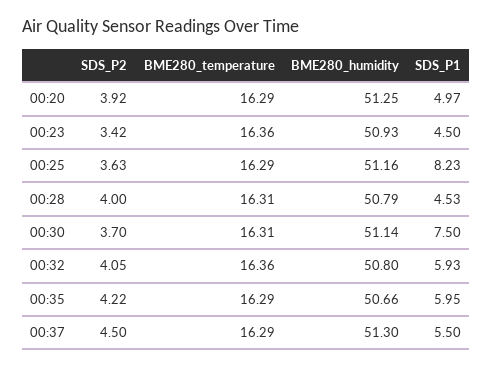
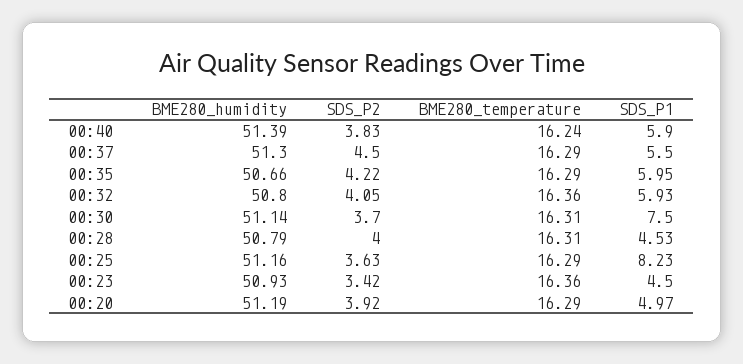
BME280_humidity, 00:20: 51.25 -> 51.19
BME280_humidity, 00:40: none -> 51.39
SDS_P2, 00:40: none -> 3.83
BME280_temperature, 00:40: none -> 16.24
SDS_P1, 00:40: none -> 5.9

